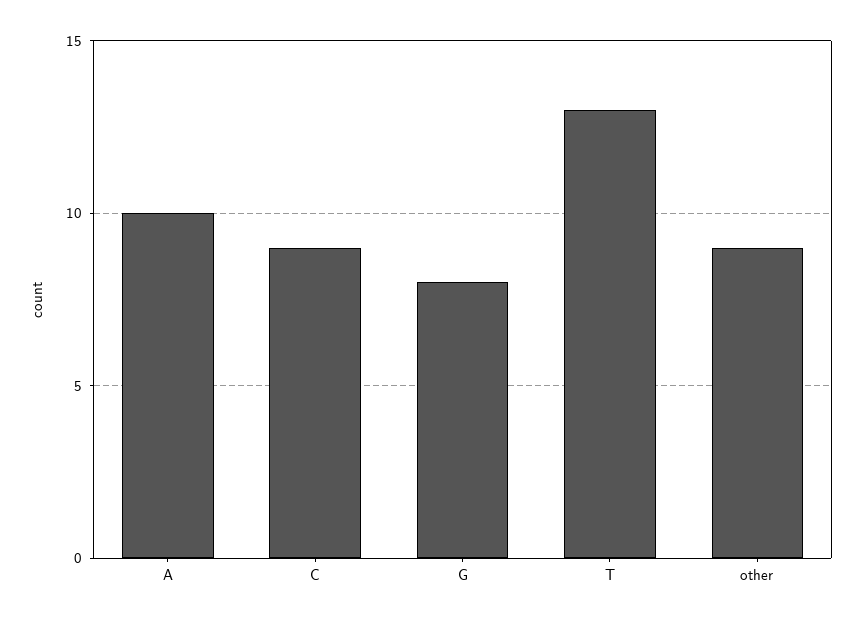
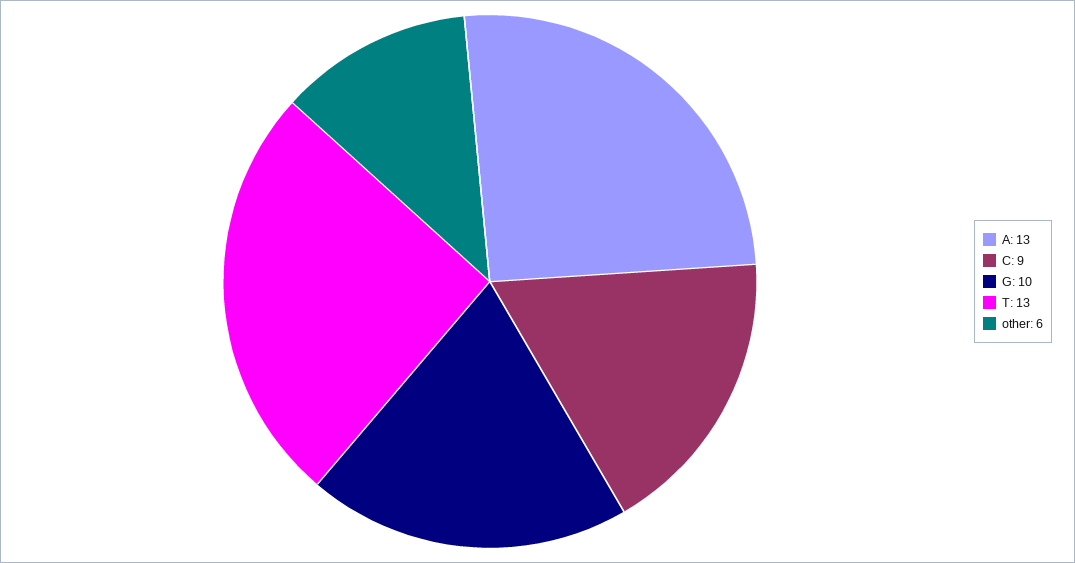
A: 10 -> 13
G: 8 -> 10
other: 9 -> 6

